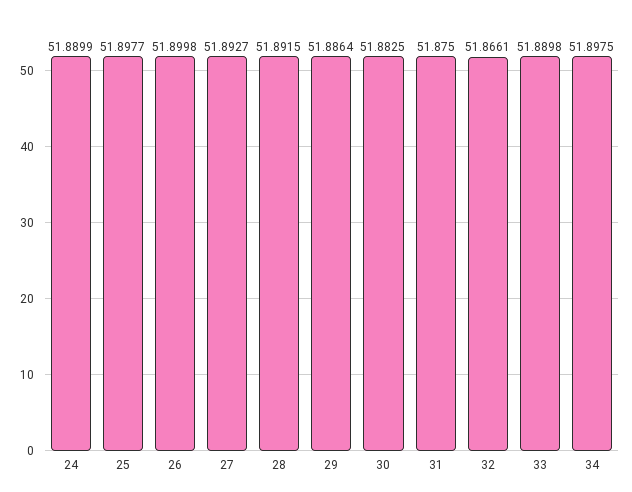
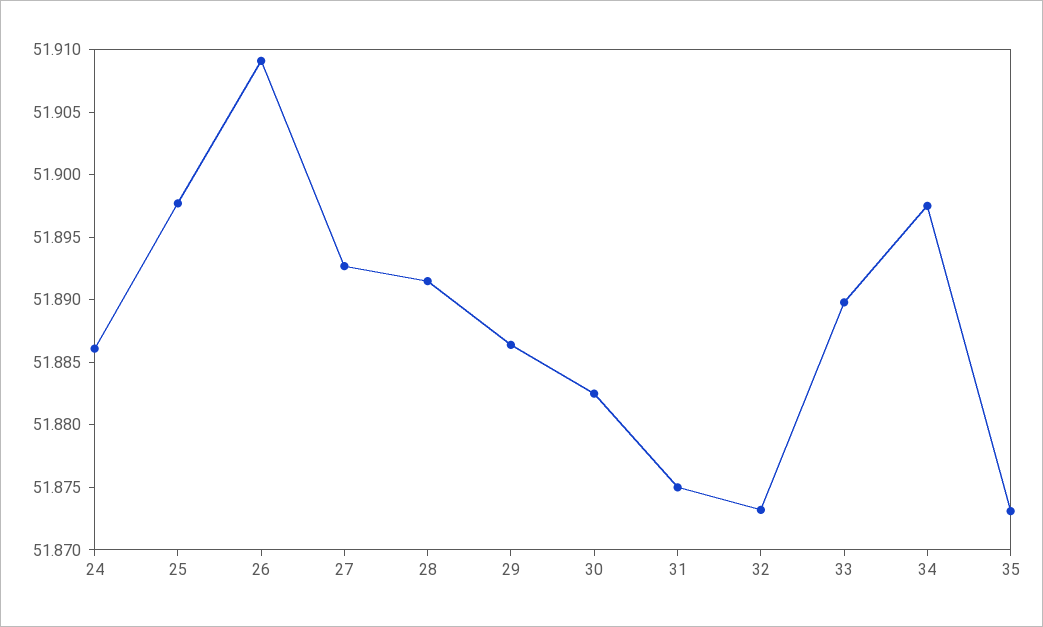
24: 51.8899 -> 51.886
26: 51.8998 -> 51.909
32: 51.8661 -> 51.873
35: none -> 51.873

